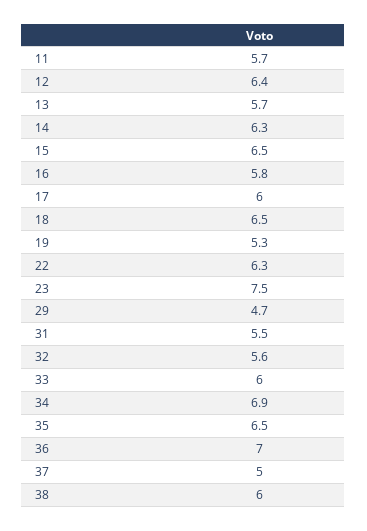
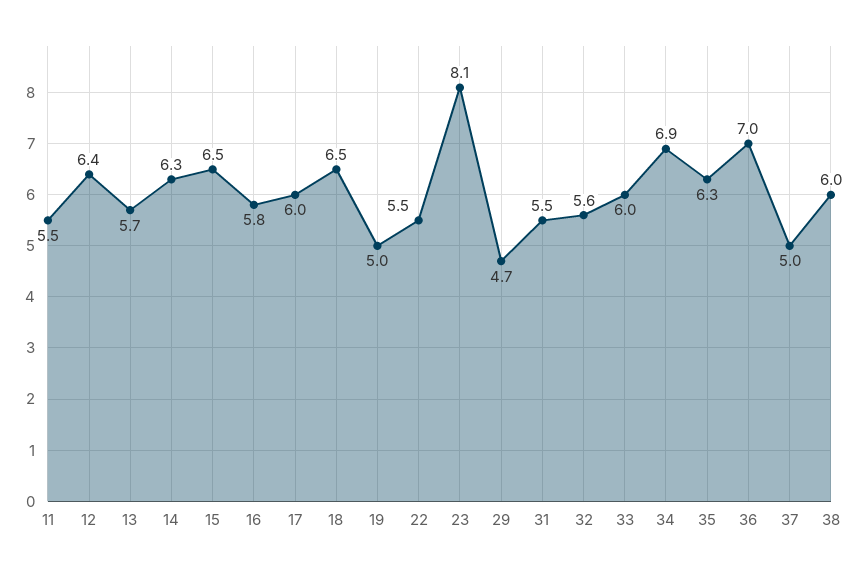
11: 5.7 -> 5.5
19: 5.3 -> 5
22: 6.3 -> 5.5
23: 7.5 -> 8.1
35: 6.5 -> 6.3

